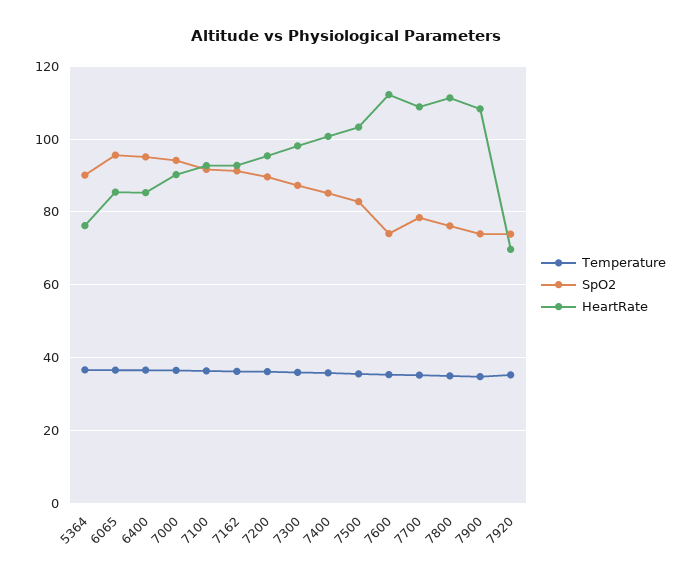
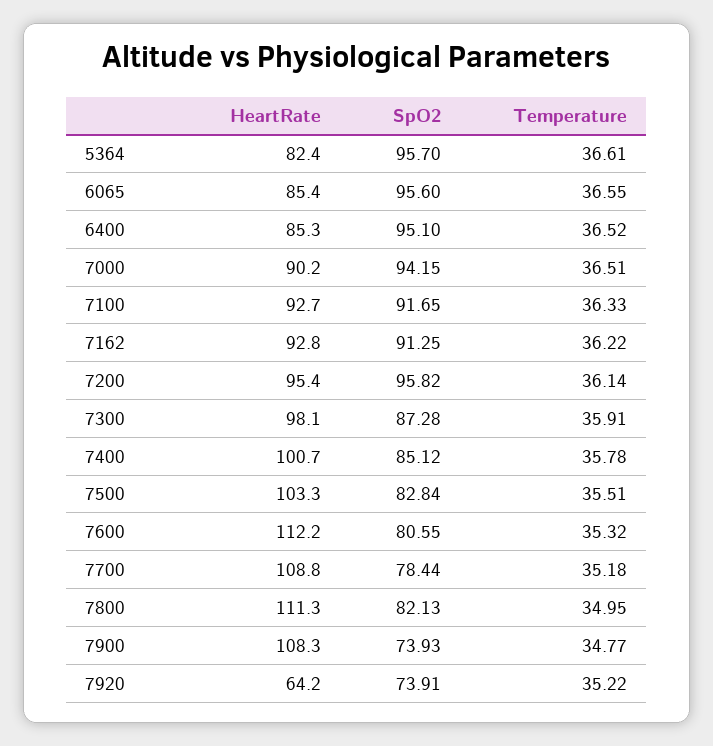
SpO2, 5364: 90 -> 95.7
HeartRate, 5364: 76 -> 82.4
SpO2, 7200: 90 -> 95.82
SpO2, 7600: 74 -> 80.55
SpO2, 7800: 76 -> 82.13
HeartRate, 7920: 70 -> 64.2

